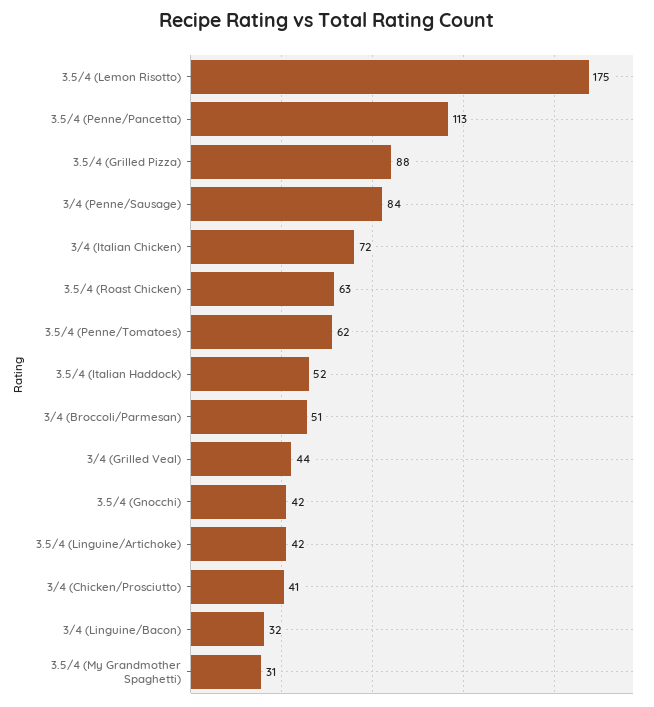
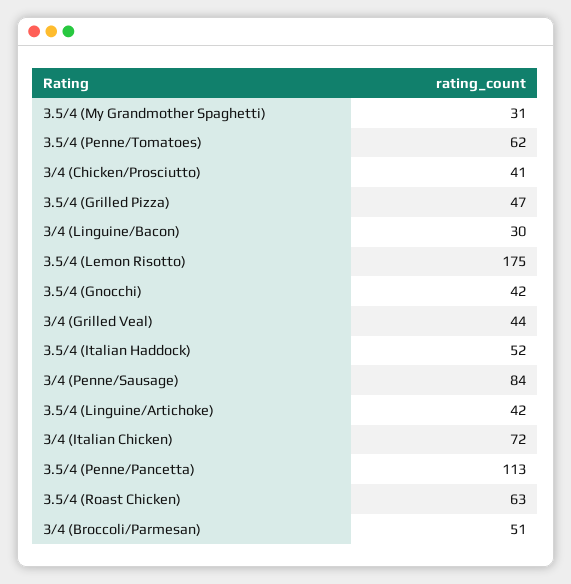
3.5/4 (Grilled Pizza): 88 -> 47
3/4 (Linguine/Bacon): 32 -> 30

